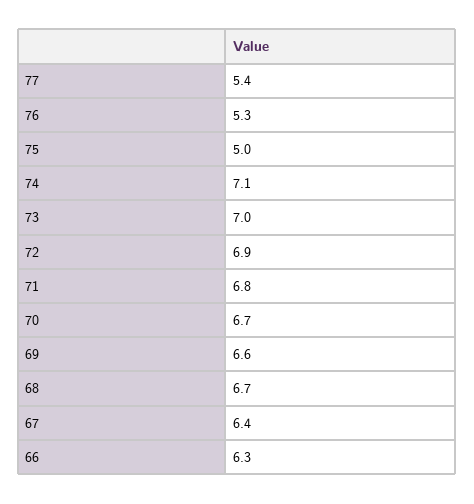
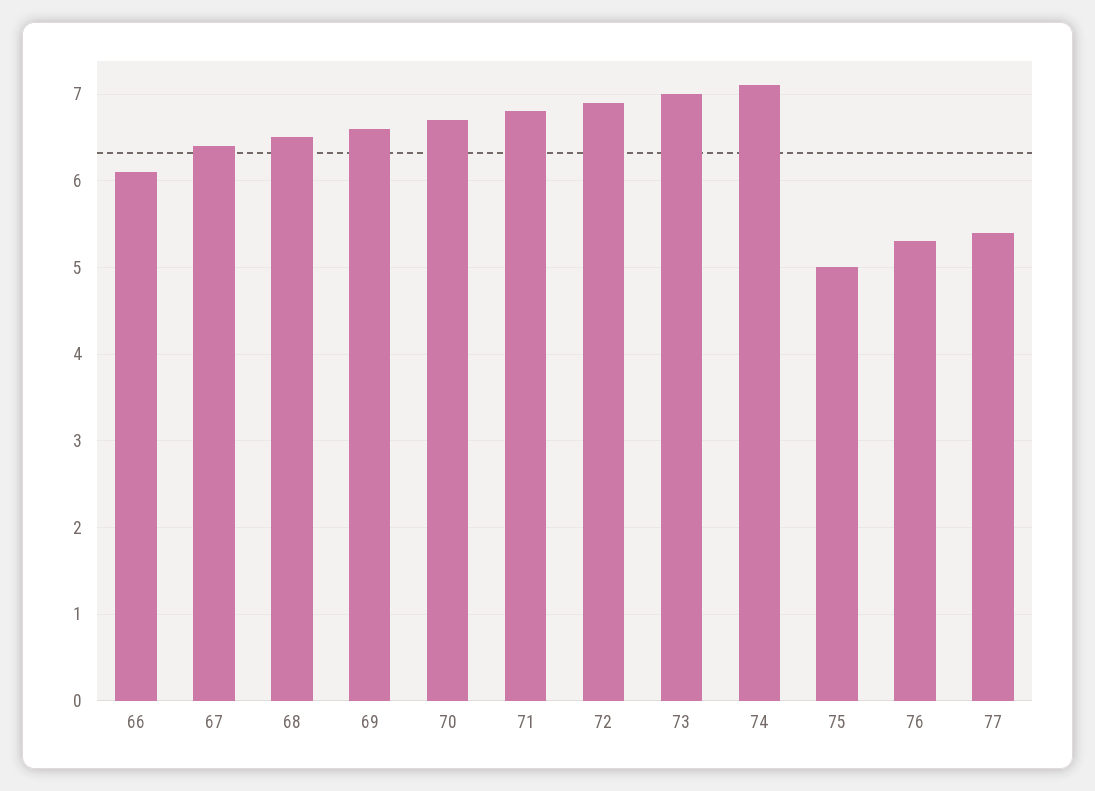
68: 6.7 -> 6.5
66: 6.3 -> 6.1

